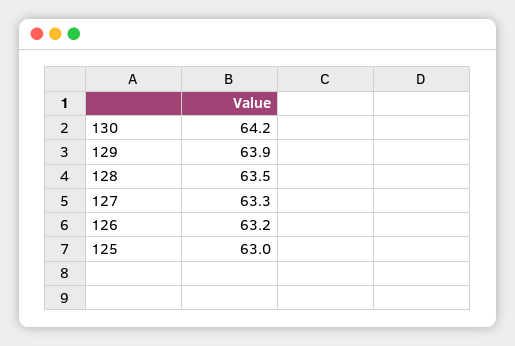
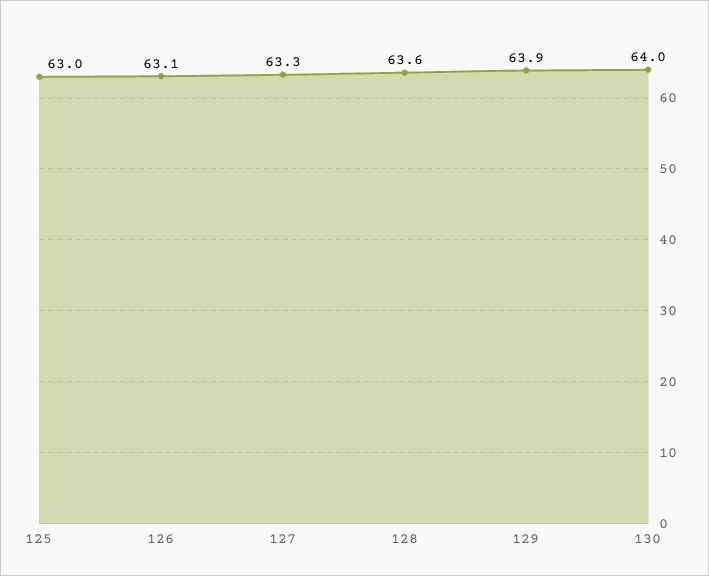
130: 64.2 -> 64
128: 63.5 -> 63.6
126: 63.2 -> 63.1

